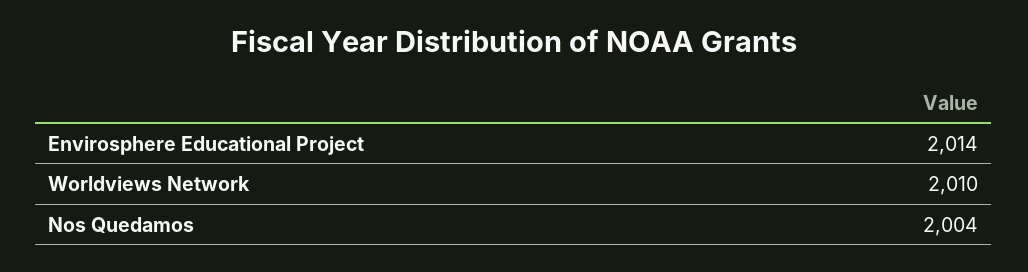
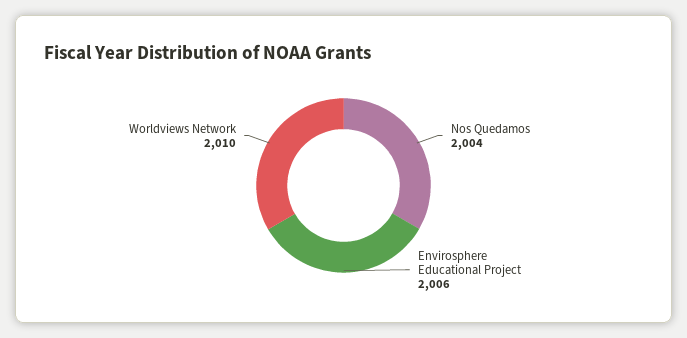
Envirosphere Educational Project: 2014 -> 2006

